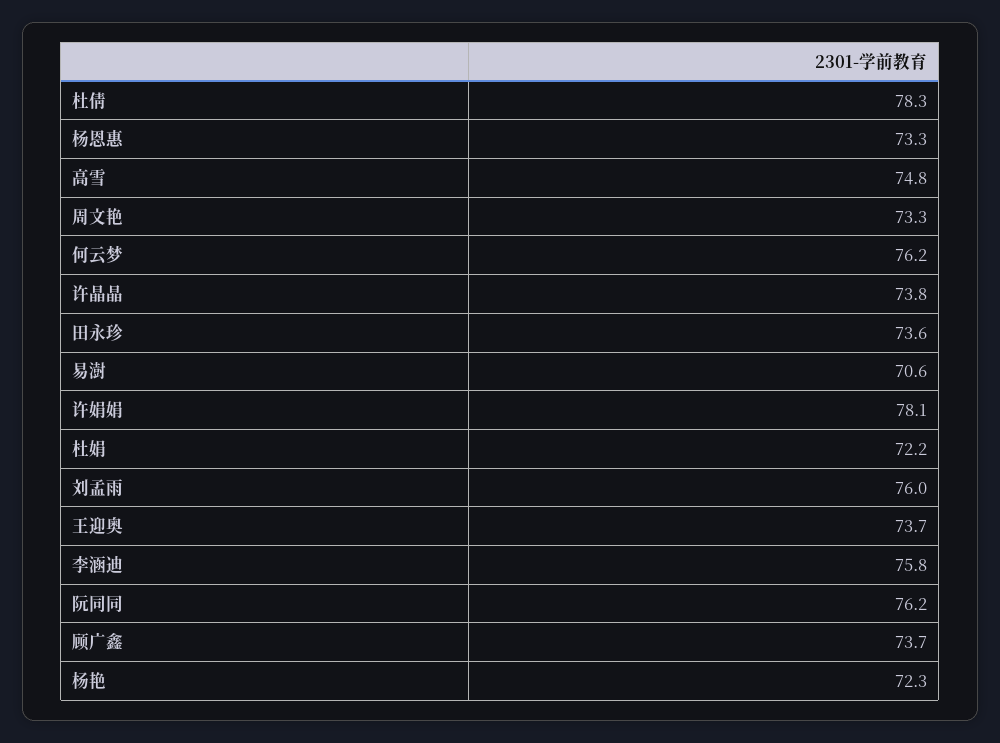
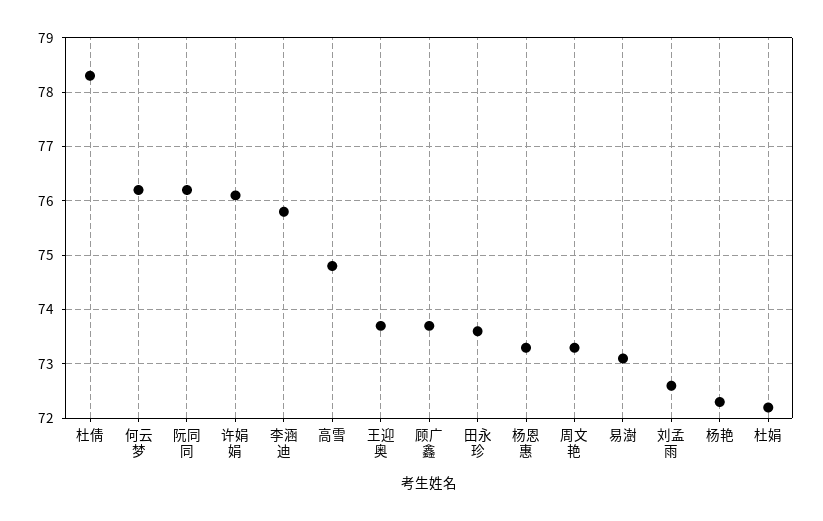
许晶晶: 73.8 -> none
易澍: 70.6 -> 73
许娟娟: 78.1 -> 76
刘孟雨: 76 -> 72.5

